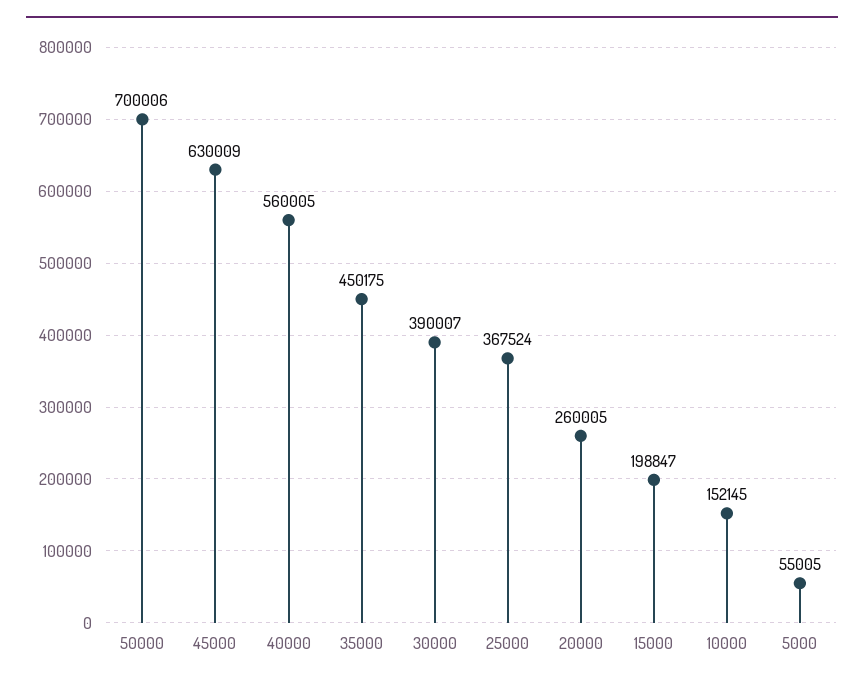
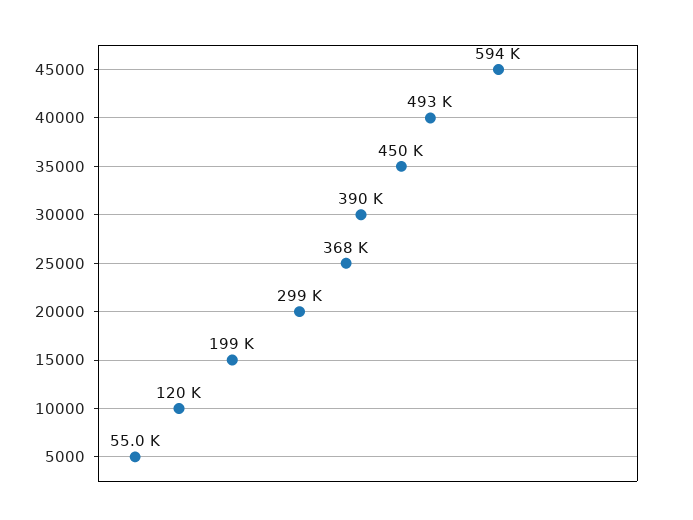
50000: 700006 -> none
45000: 630009 -> 594000
40000: 560005 -> 493000
20000: 260005 -> 299000
10000: 152145 -> 120000

